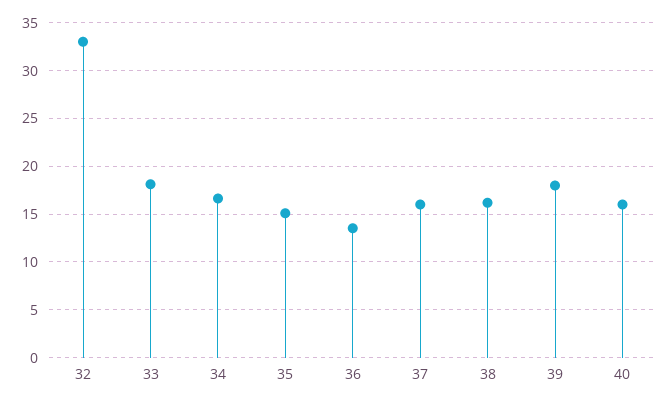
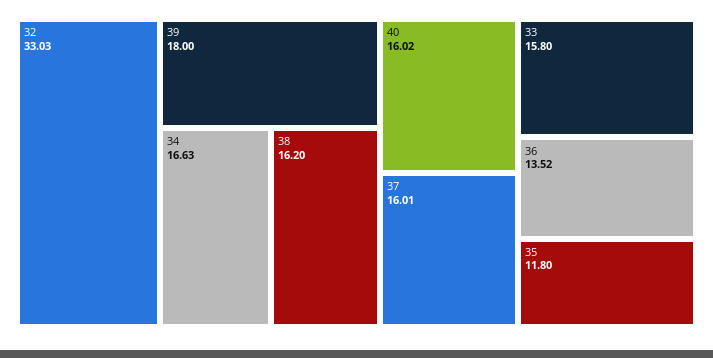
33: 18 -> 15.8
35: 15 -> 11.8

